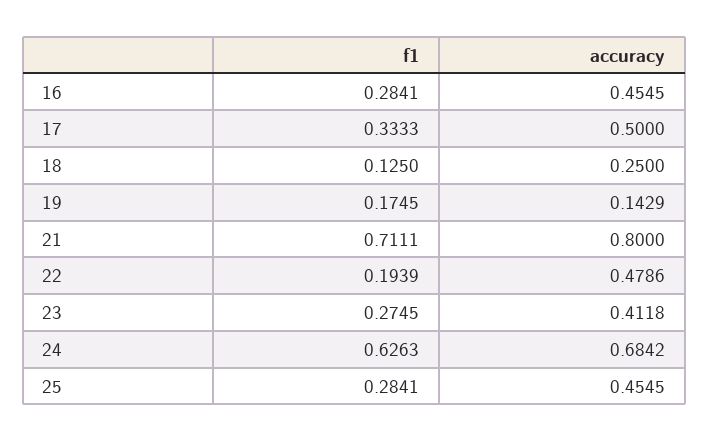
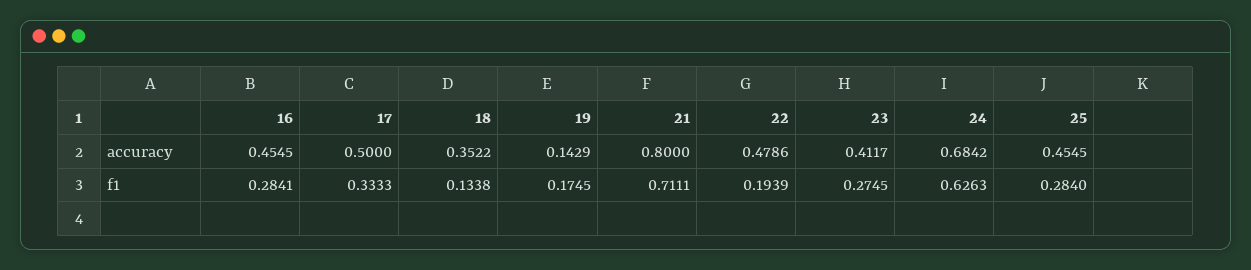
f1, 18: 0.125 -> 0.1338
accuracy, 18: 0.25 -> 0.3522
accuracy, 23: 0.4118 -> 0.4117
f1, 25: 0.2841 -> 0.284

